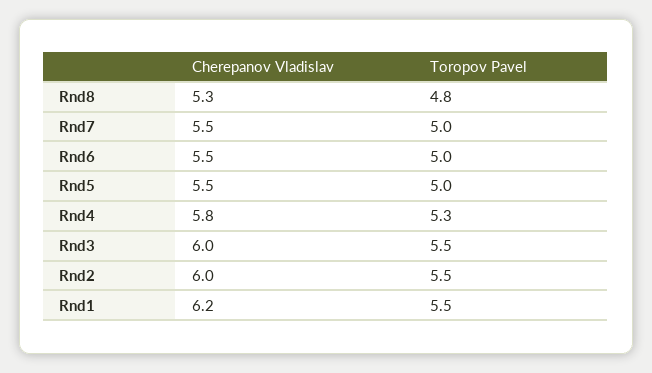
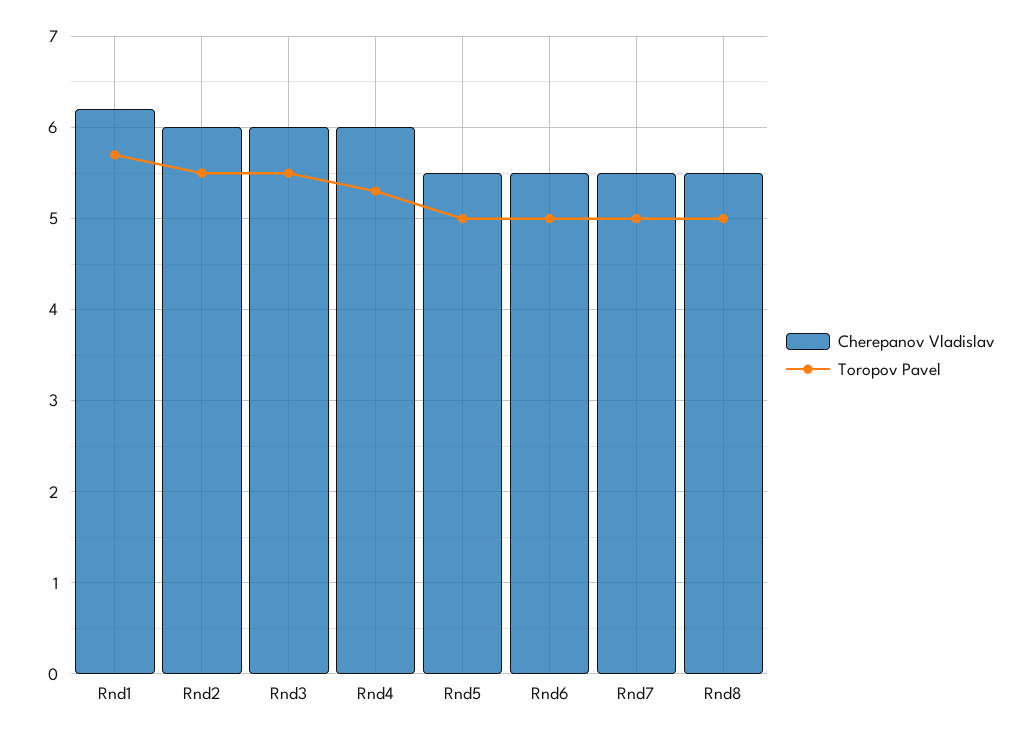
Cherepanov Vladislav, Rnd8: 5.3 -> 5.5
Toropov Pavel, Rnd8: 4.8 -> 5
Cherepanov Vladislav, Rnd4: 5.8 -> 6
Toropov Pavel, Rnd1: 5.5 -> 5.7

